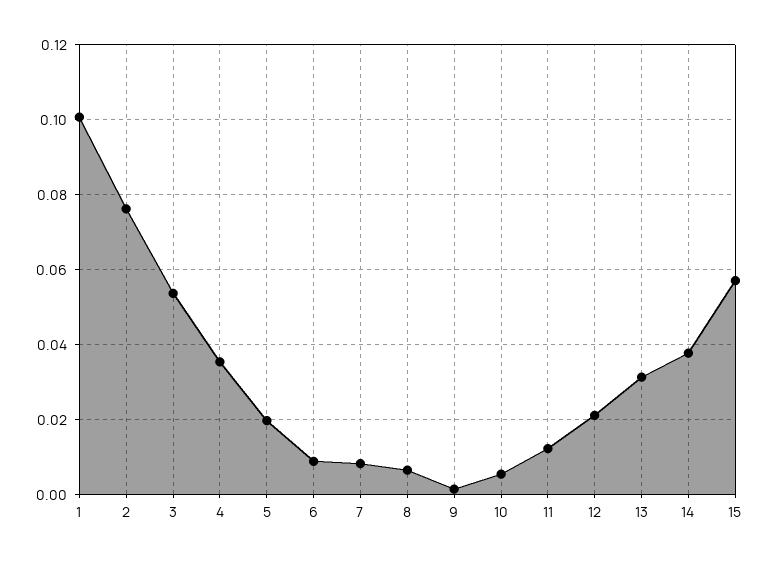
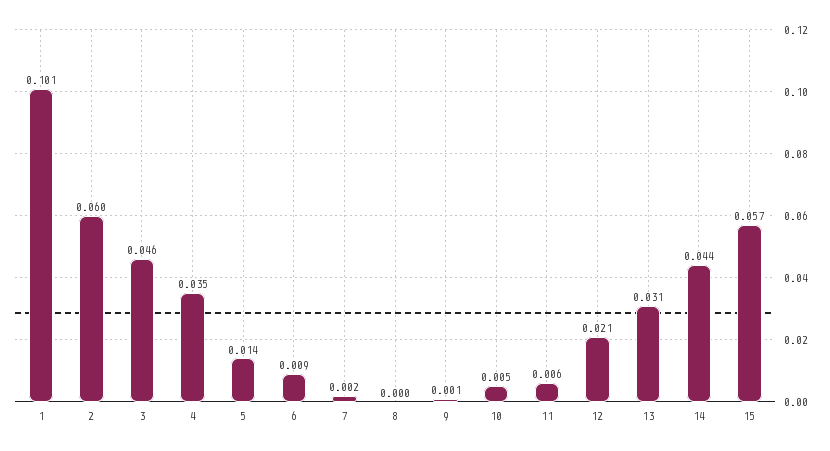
2: 0.076 -> 0.06
3: 0.054 -> 0.046
5: 0.02 -> 0.014
7: 0.008 -> 0.002
8: 0.006 -> 0
11: 0.012 -> 0.006
14: 0.038 -> 0.044

